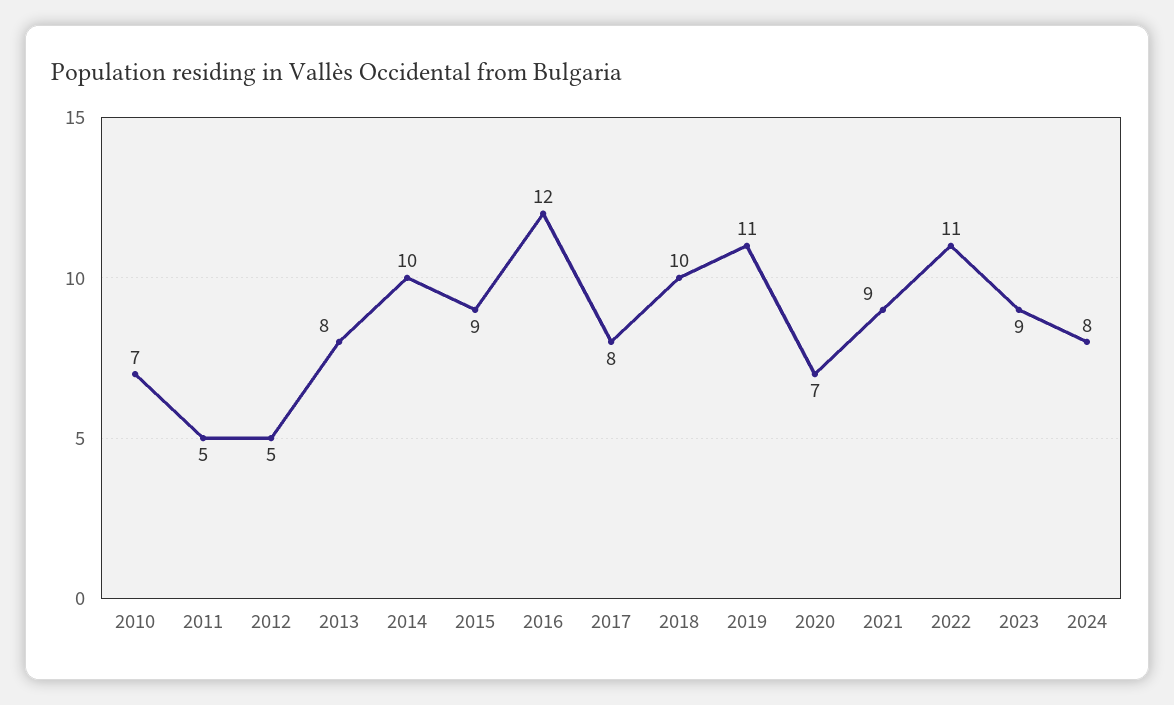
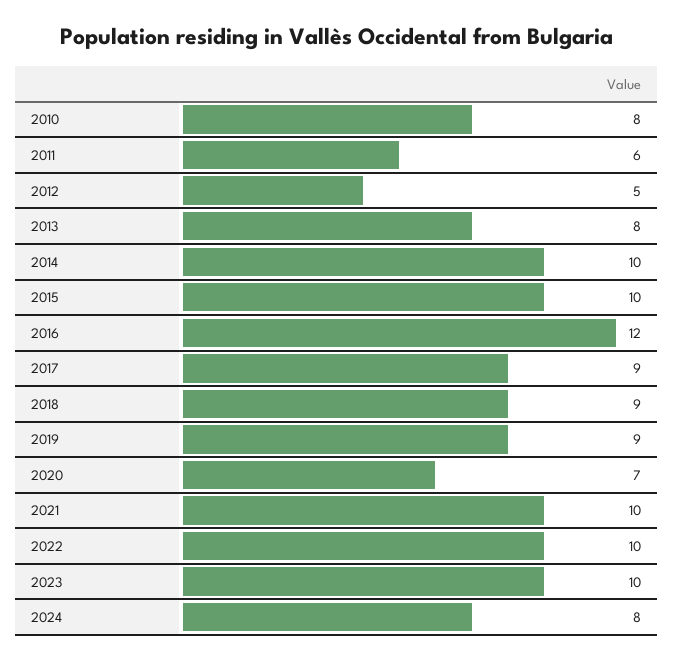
2010: 7 -> 8
2011: 5 -> 6
2015: 9 -> 10
2017: 8 -> 9
2018: 10 -> 9
2019: 11 -> 9
2021: 9 -> 10
2022: 11 -> 10
2023: 9 -> 10

